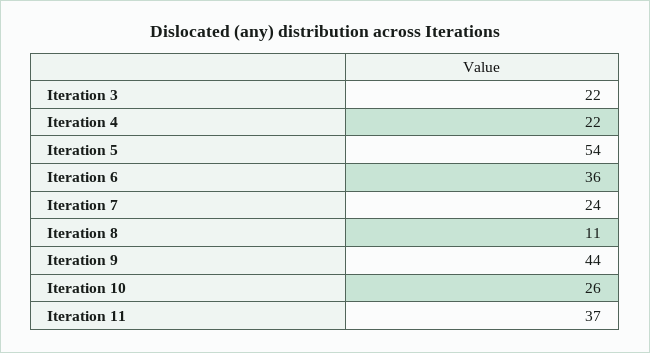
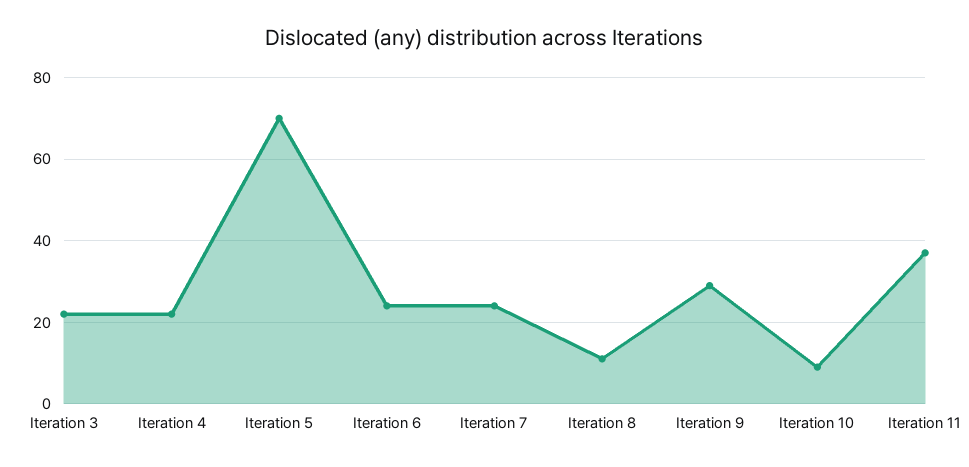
Iteration 5: 54 -> 70
Iteration 6: 36 -> 25
Iteration 9: 44 -> 30
Iteration 10: 26 -> 10

